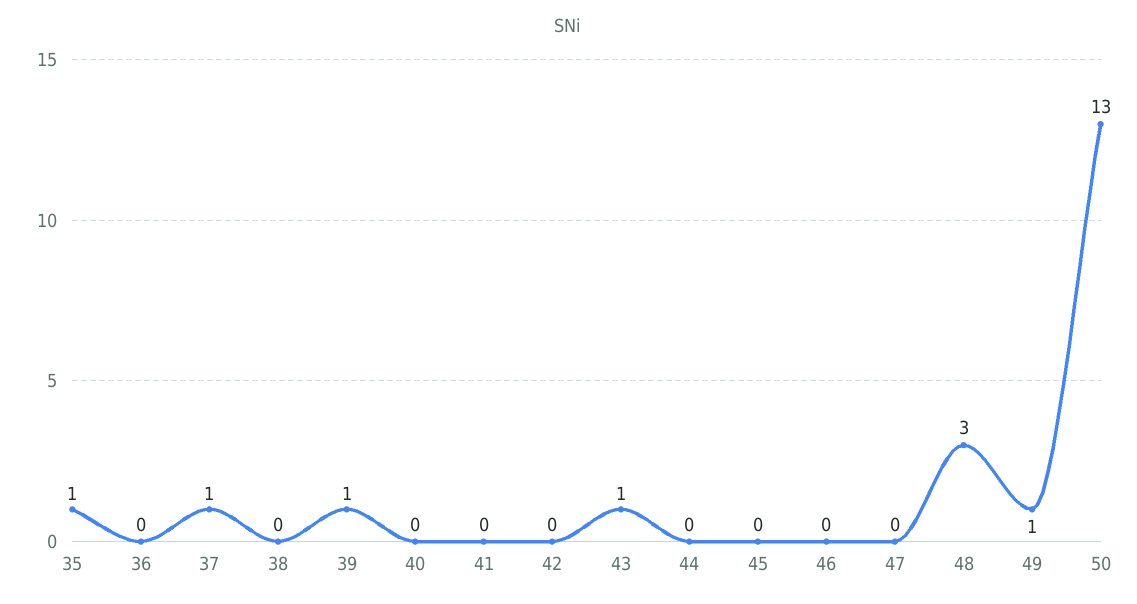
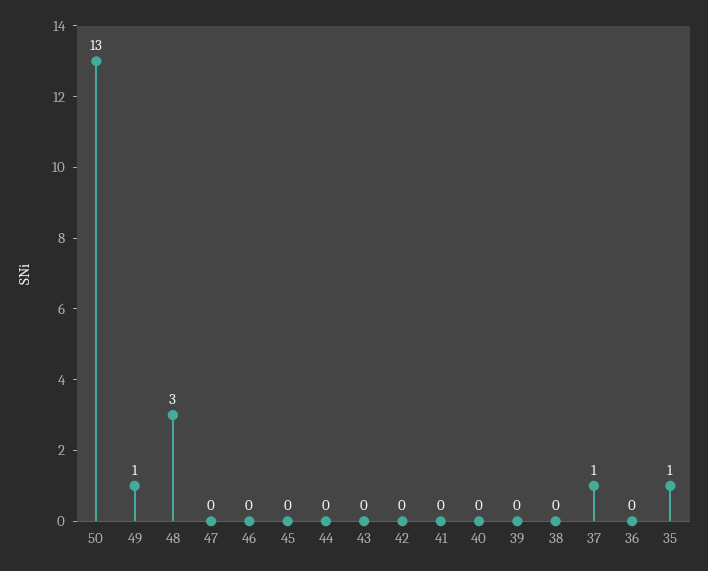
39: 1 -> 0
43: 1 -> 0

